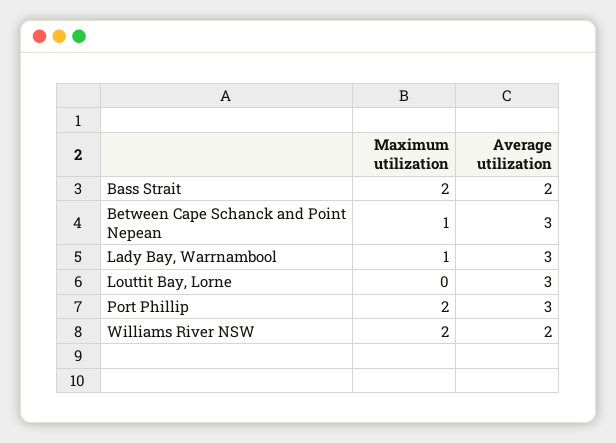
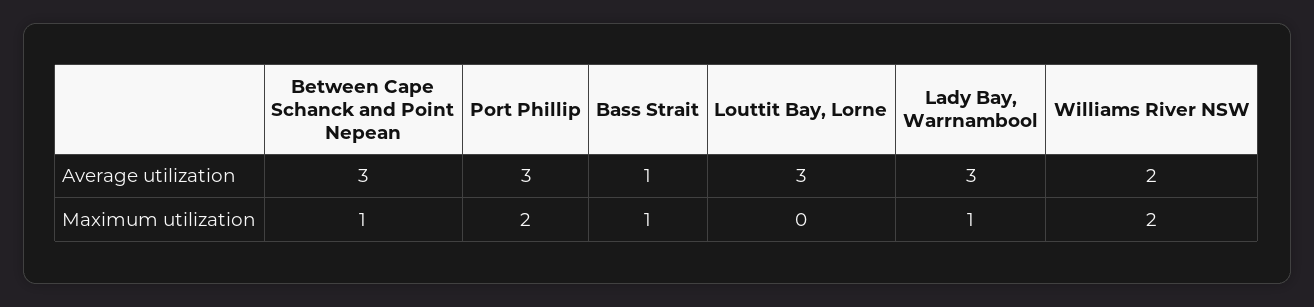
Maximum utilization, Bass Strait: 2 -> 1
Average utilization, Bass Strait: 2 -> 1

